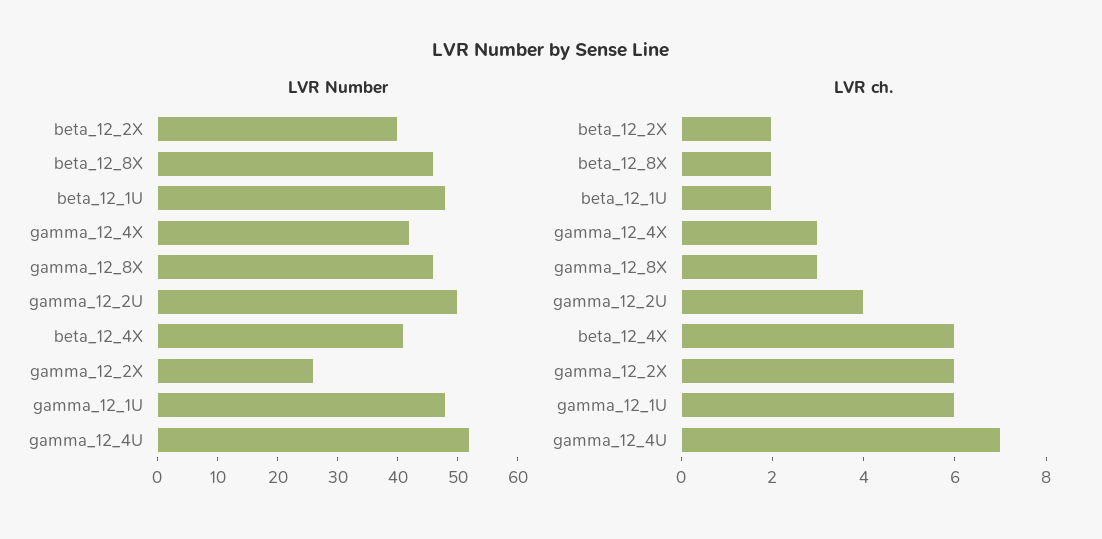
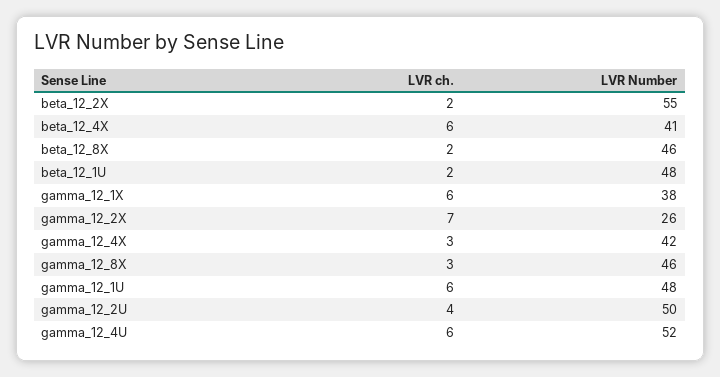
LVR Number, beta_12_2X: 40 -> 55
LVR ch., gamma_12_2X: 6 -> 7
LVR ch., gamma_12_4U: 7 -> 6
LVR ch., gamma_12_1X: none -> 6
LVR Number, gamma_12_1X: none -> 38

